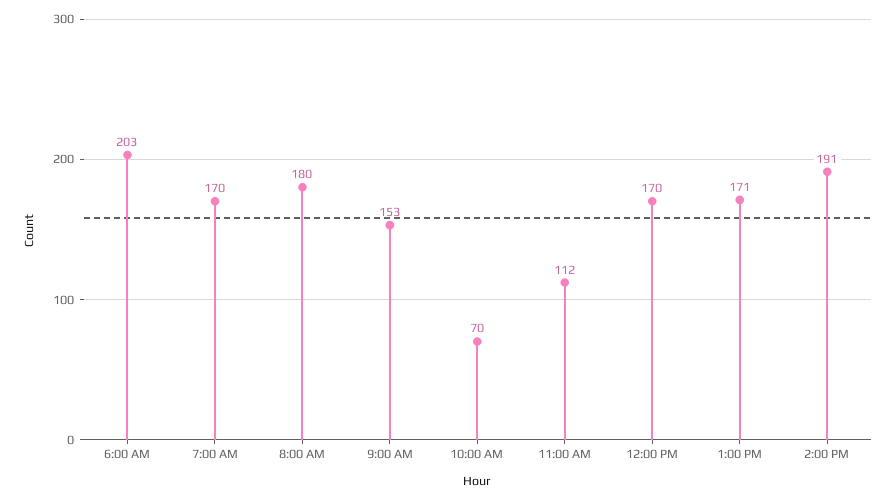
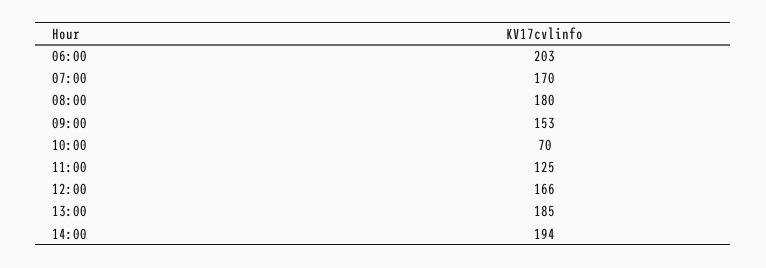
11:00 AM: 112 -> 125
12:00 PM: 170 -> 166
1:00 PM: 171 -> 185
2:00 PM: 191 -> 194

